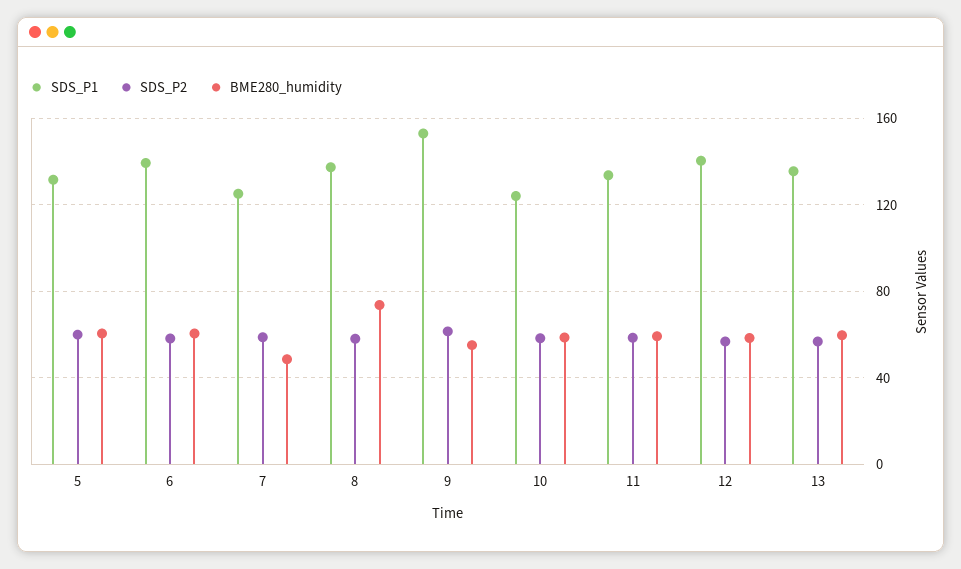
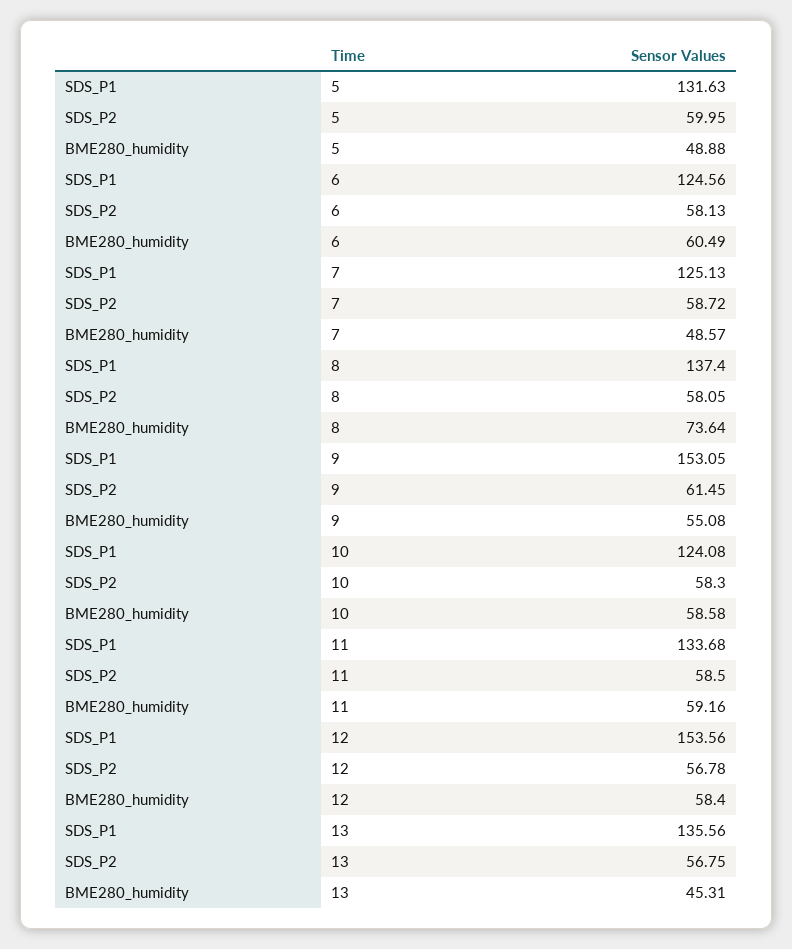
BME280_humidity, 5: 60 -> 48.88
SDS_P1, 6: 140 -> 124.56
SDS_P1, 12: 140 -> 153.56
BME280_humidity, 13: 60 -> 45.31

